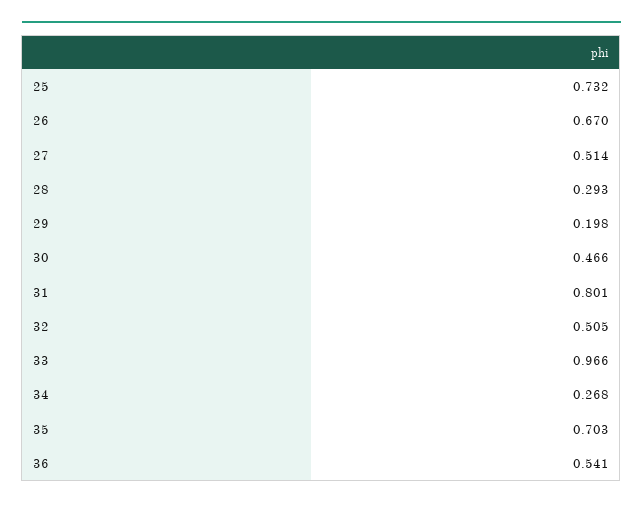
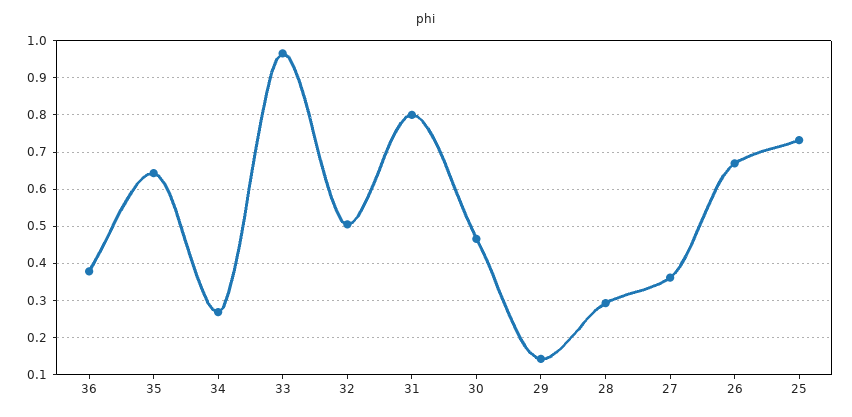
27: 0.514 -> 0.36
29: 0.198 -> 0.14
35: 0.703 -> 0.64
36: 0.541 -> 0.38

